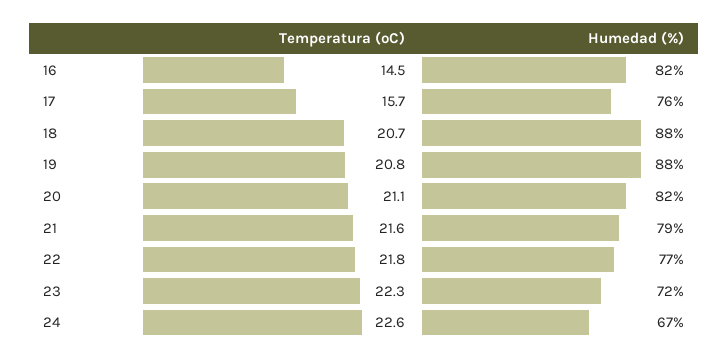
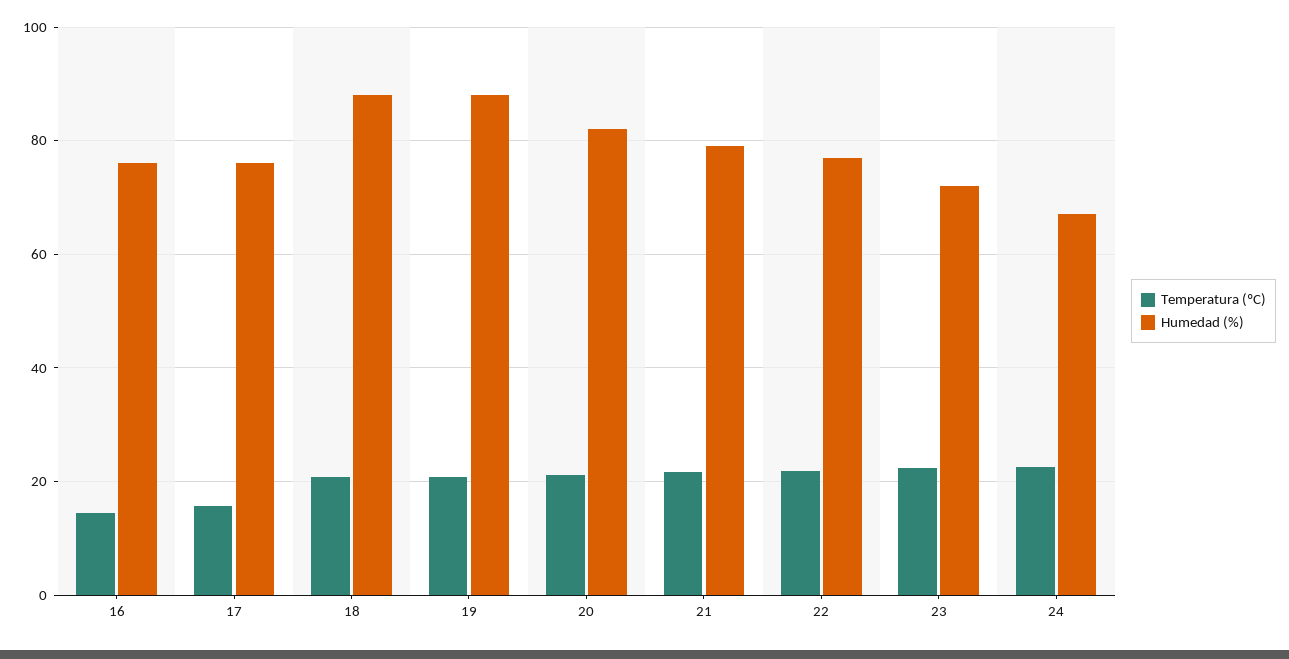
Humedad (%), 16: 82 -> 76

